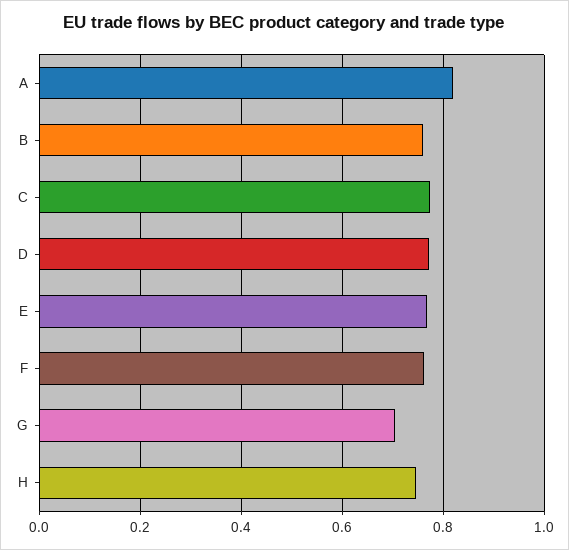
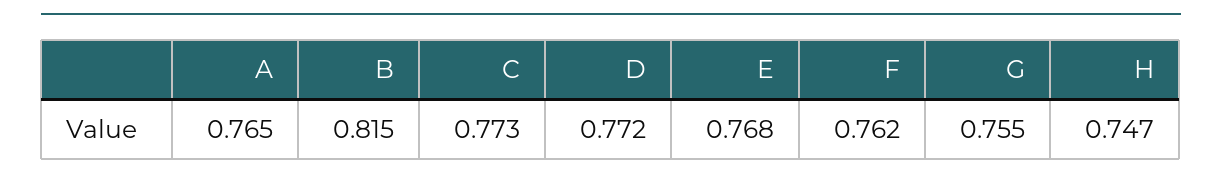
A: 0.82 -> 0.765
B: 0.76 -> 0.815
G: 0.7 -> 0.755

